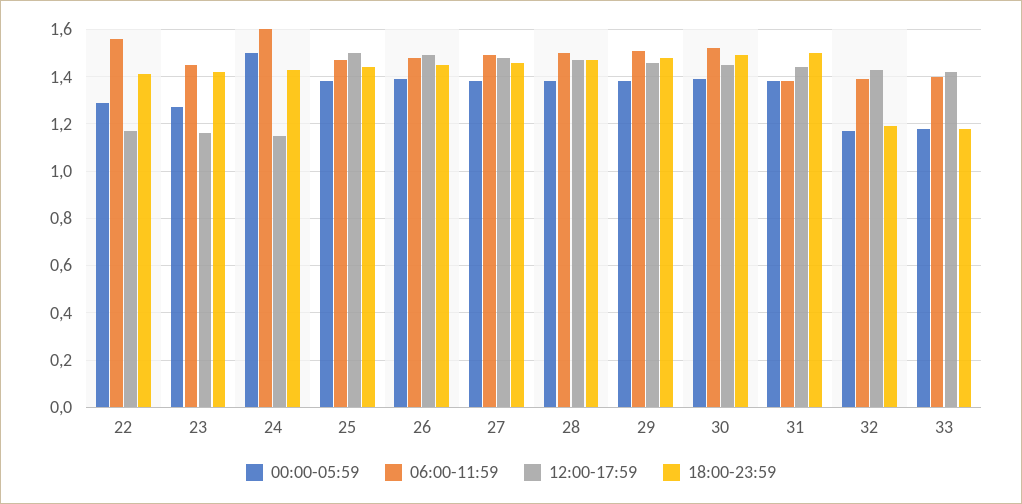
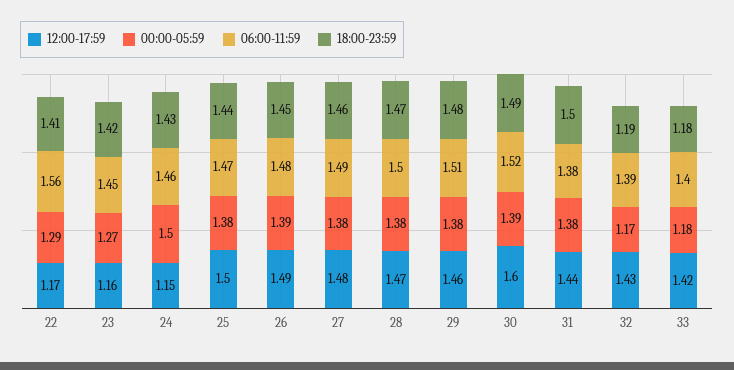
06:00-11:59, 24: 1.6 -> 1.46
12:00-17:59, 30: 1.45 -> 1.6

